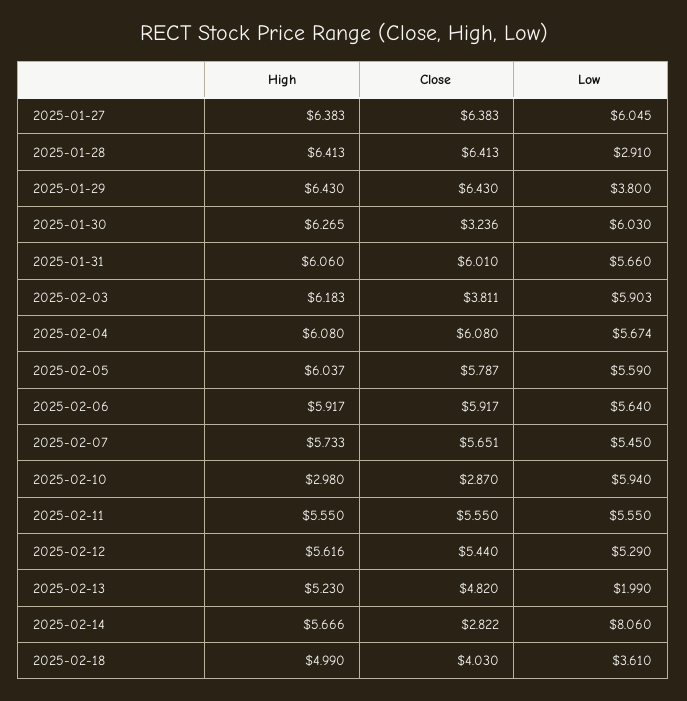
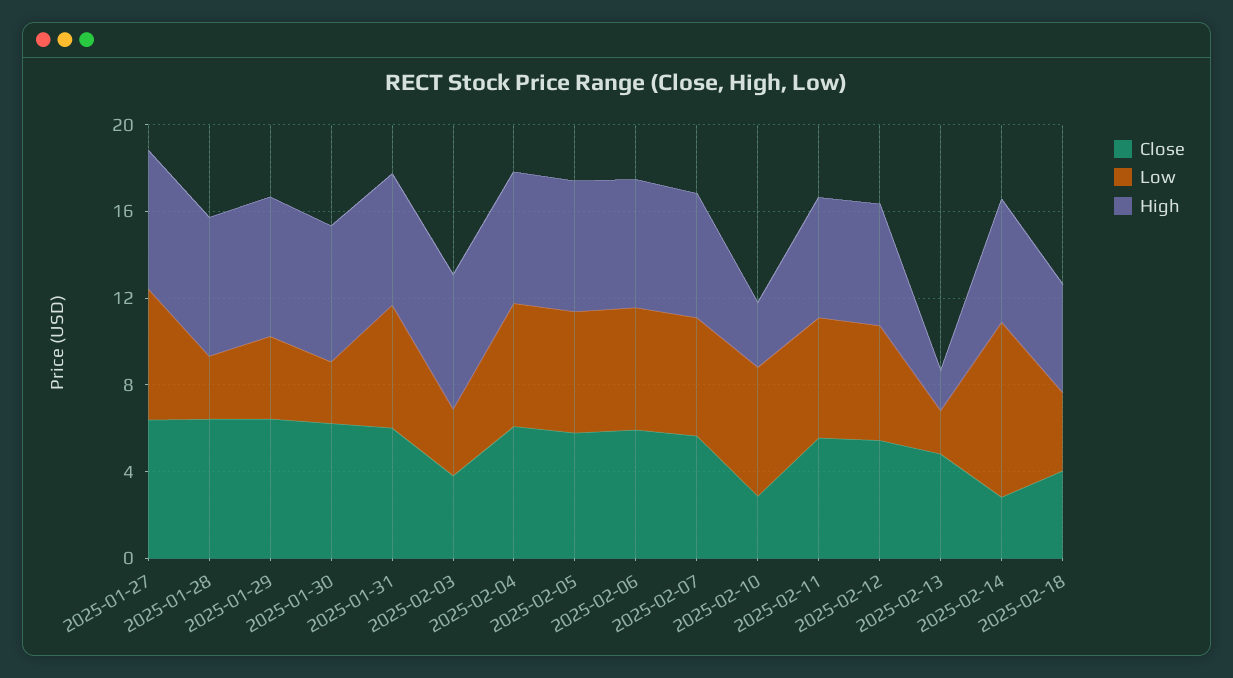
Close, 2025-01-30: 3.236 -> 6
Low, 2025-01-30: 6.03 -> 3
Low, 2025-02-03: 5.903 -> 3
High, 2025-02-13: 5.23 -> 2

